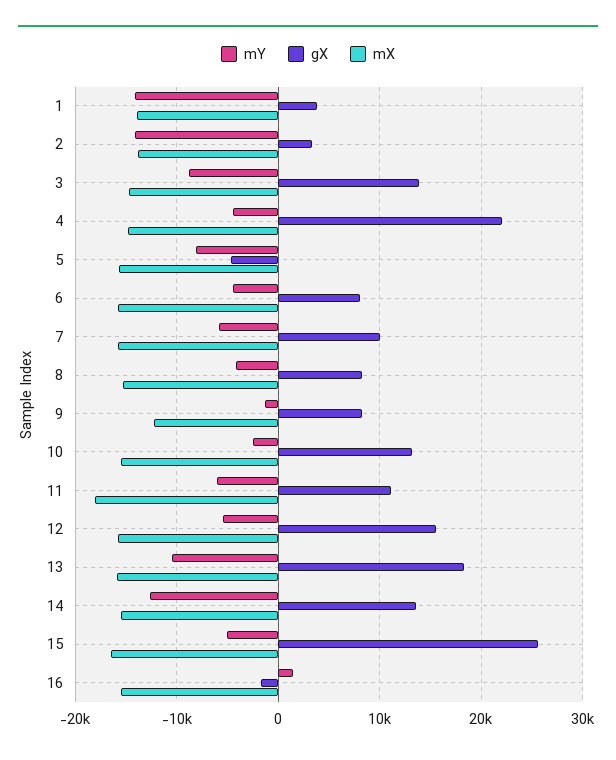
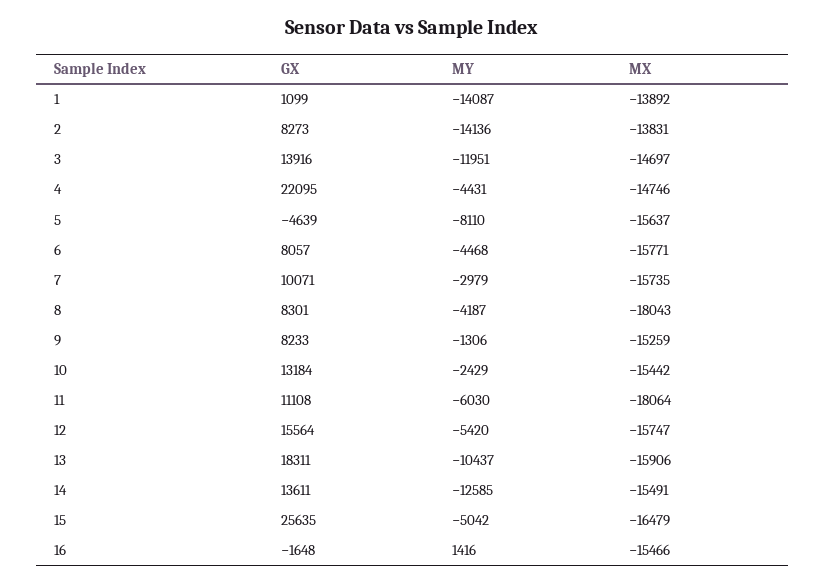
gX, 1: 4000 -> 1099
gX, 2: 3000 -> 8273
mY, 3: -9000 -> -11951
mY, 7: -6000 -> -2979
mX, 8: -15000 -> -18043
mX, 9: -12000 -> -15259

